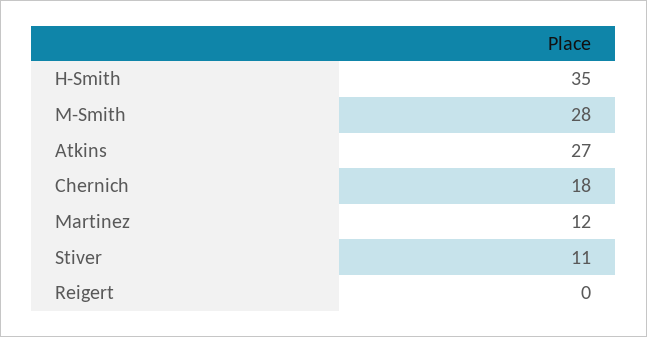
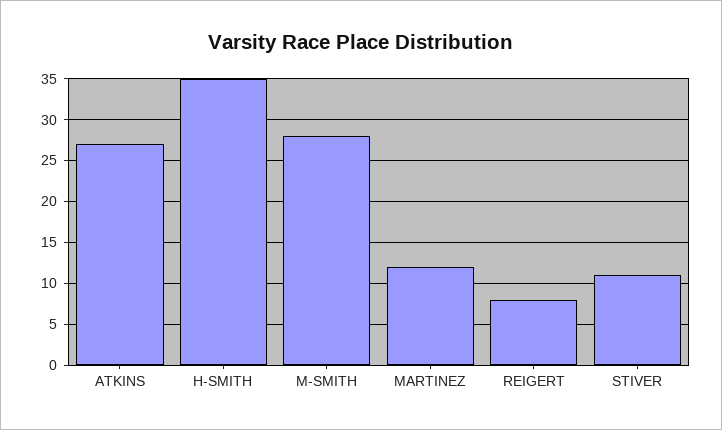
Chernich: 18 -> none
Reigert: 0 -> 8

